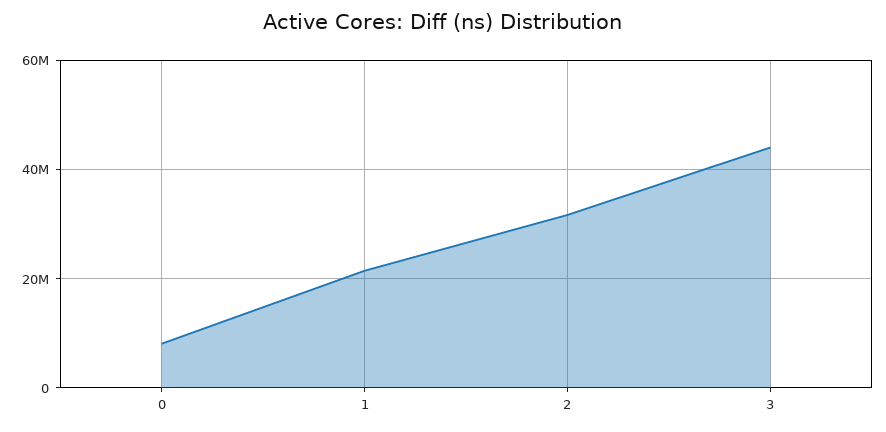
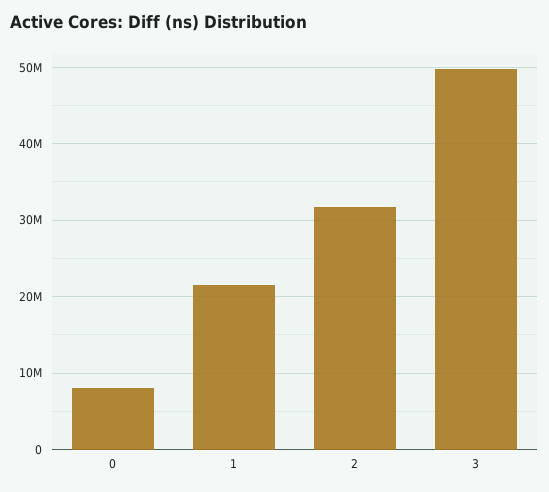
3: 44000000 -> 50000000

